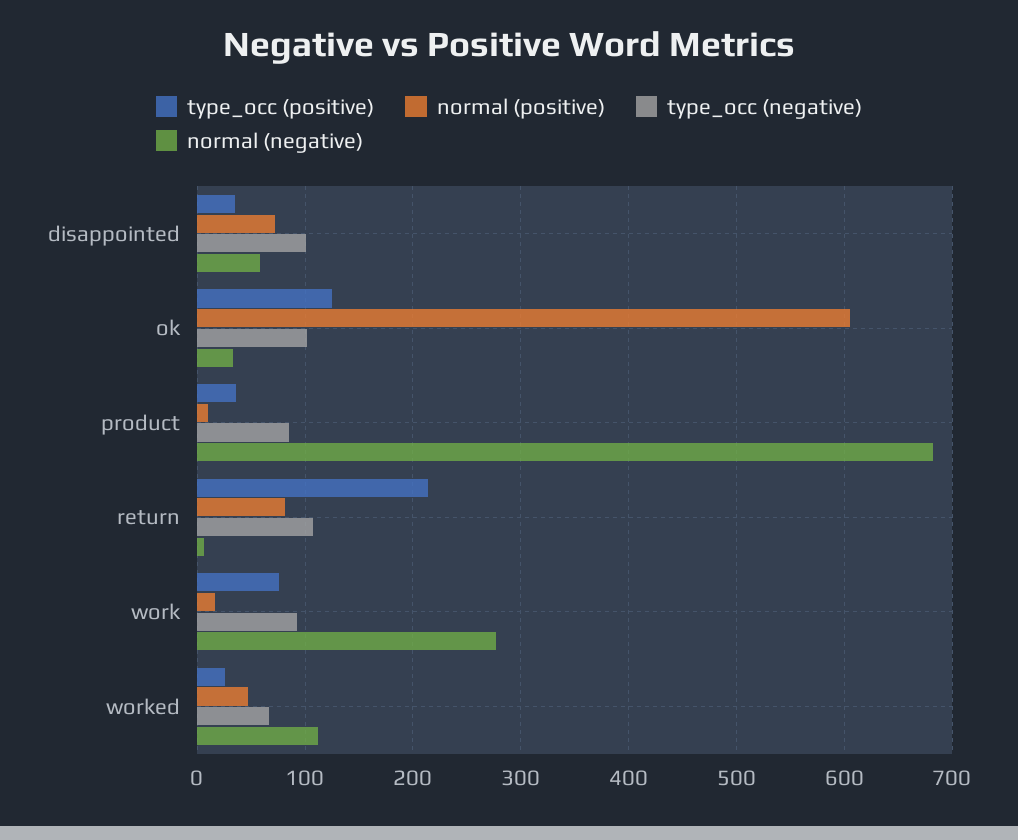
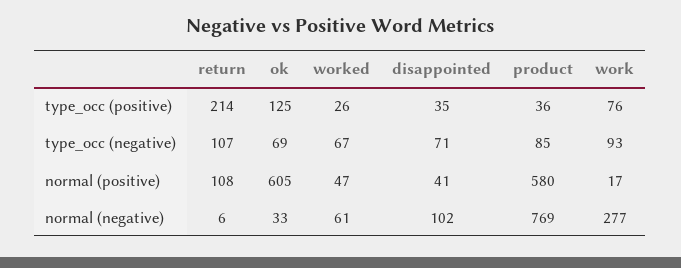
normal (positive), disappointed: 70 -> 41
type_occ (negative), disappointed: 100 -> 71
normal (negative), disappointed: 60 -> 102
type_occ (negative), ok: 100 -> 69
normal (positive), product: 10 -> 580
normal (negative), product: 680 -> 769
normal (positive), return: 80 -> 108
normal (negative), worked: 110 -> 61

